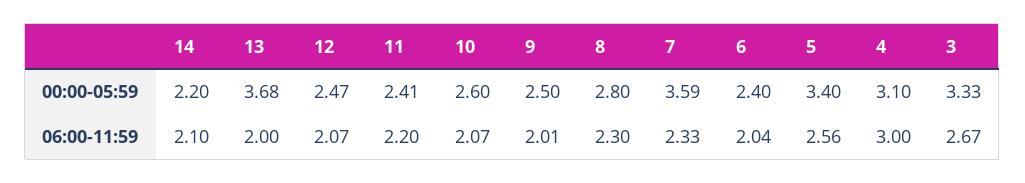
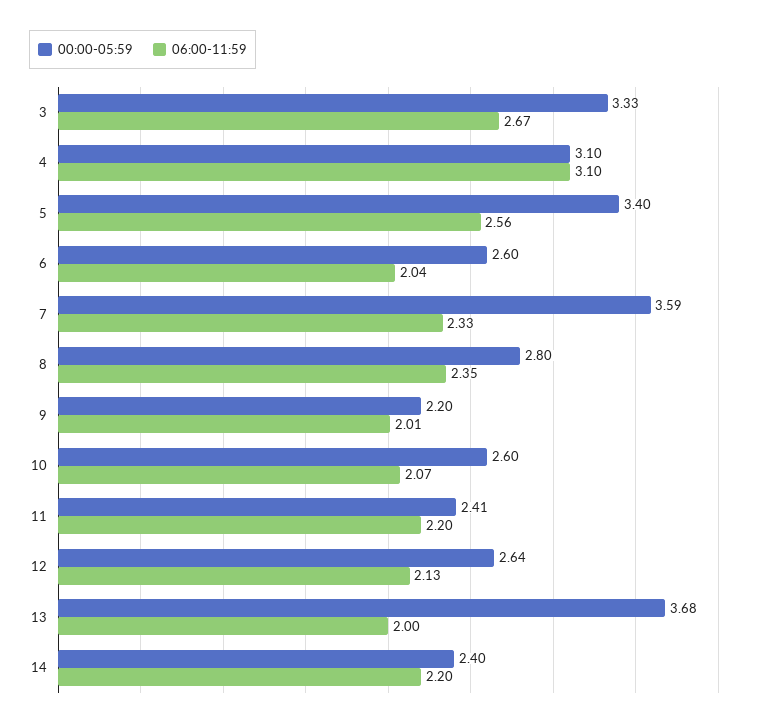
00:00-05:59, 14: 2.2 -> 2.4
00:00-05:59, 12: 2.47 -> 2.64
00:00-05:59, 9: 2.5 -> 2.2
00:00-05:59, 6: 2.4 -> 2.6
06:00-11:59, 14: 2.1 -> 2.2
06:00-11:59, 12: 2.07 -> 2.13
06:00-11:59, 8: 2.3 -> 2.35
06:00-11:59, 4: 3 -> 3.1

